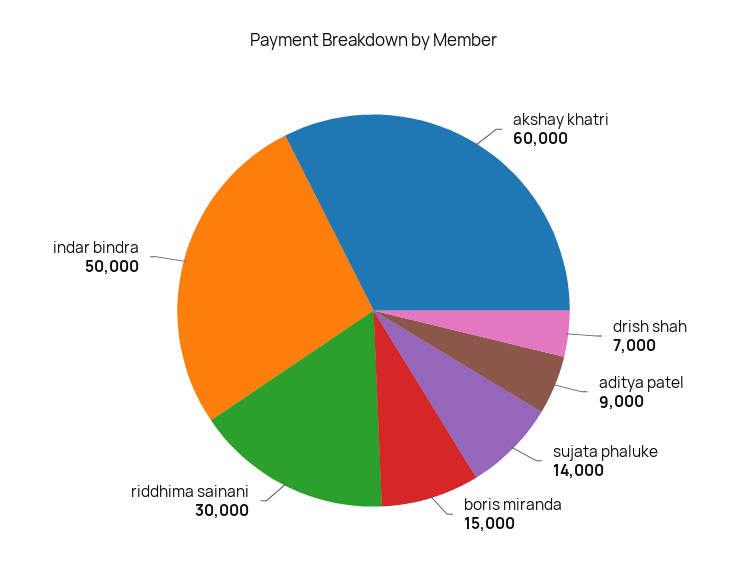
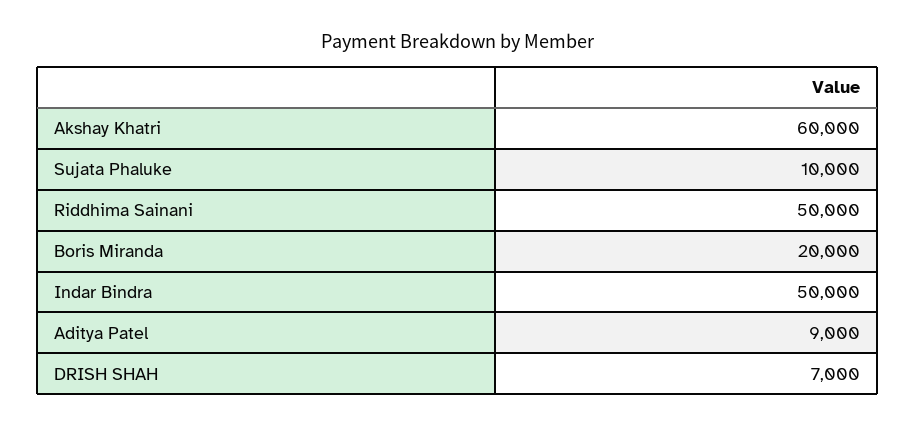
sujata phaluke: 14000 -> 10000
boris miranda: 15000 -> 20000
riddhima sainani: 30000 -> 50000

